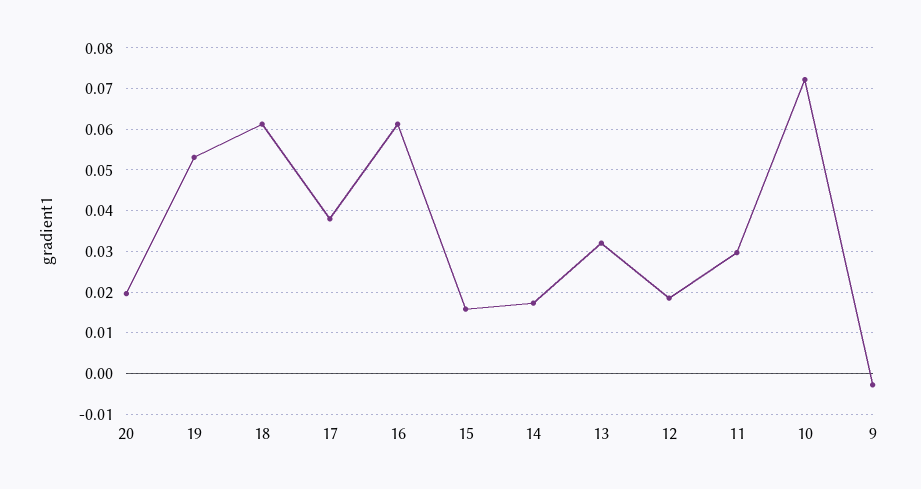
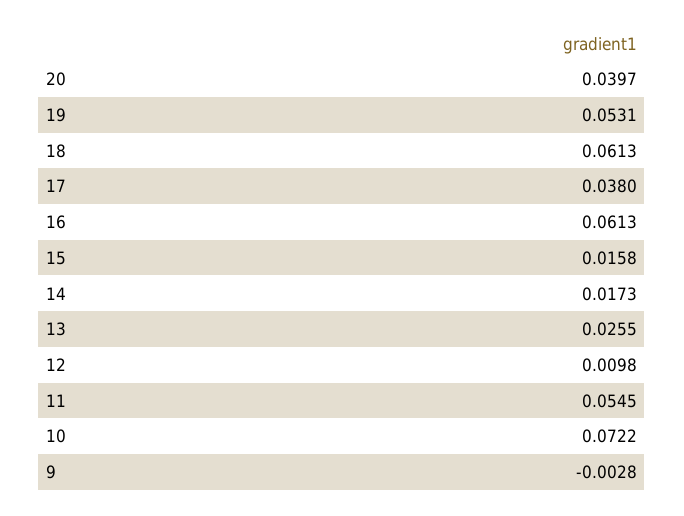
20: 0.02 -> 0.0397
13: 0.032 -> 0.0255
12: 0.018 -> 0.0098
11: 0.03 -> 0.0545

